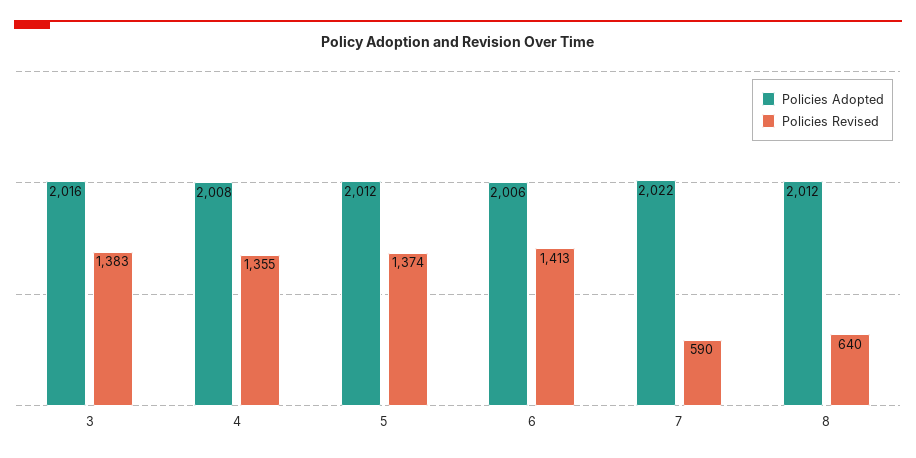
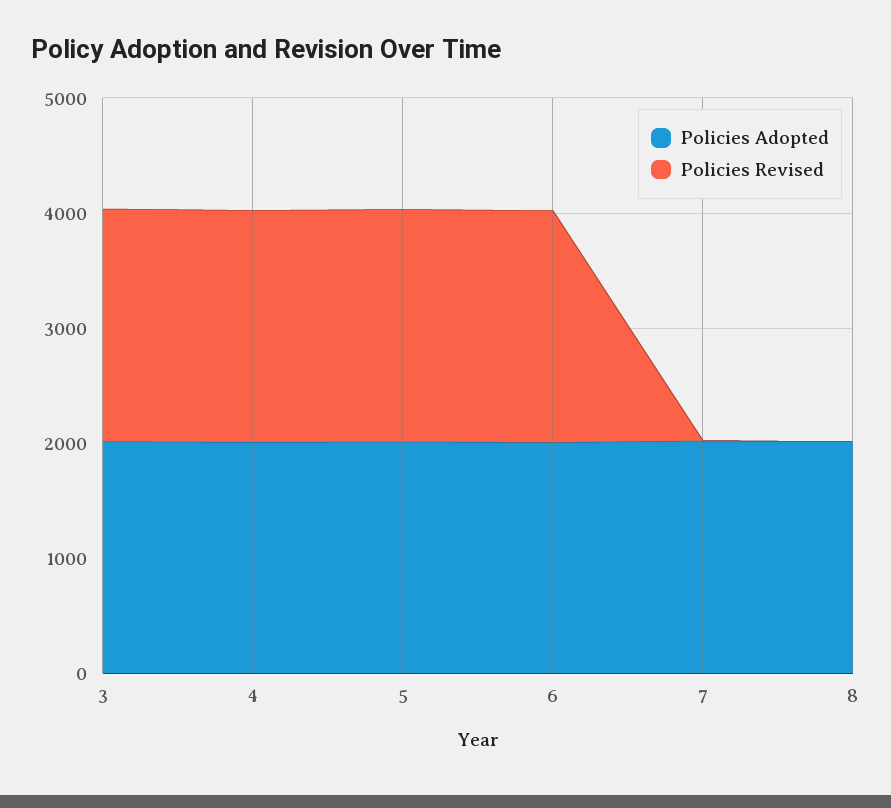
Policies Revised, 3: 1383 -> 2000
Policies Revised, 4: 1355 -> 2000
Policies Revised, 5: 1374 -> 2000
Policies Revised, 6: 1413 -> 2000
Policies Revised, 7: 590 -> 0
Policies Revised, 8: 640 -> 0

